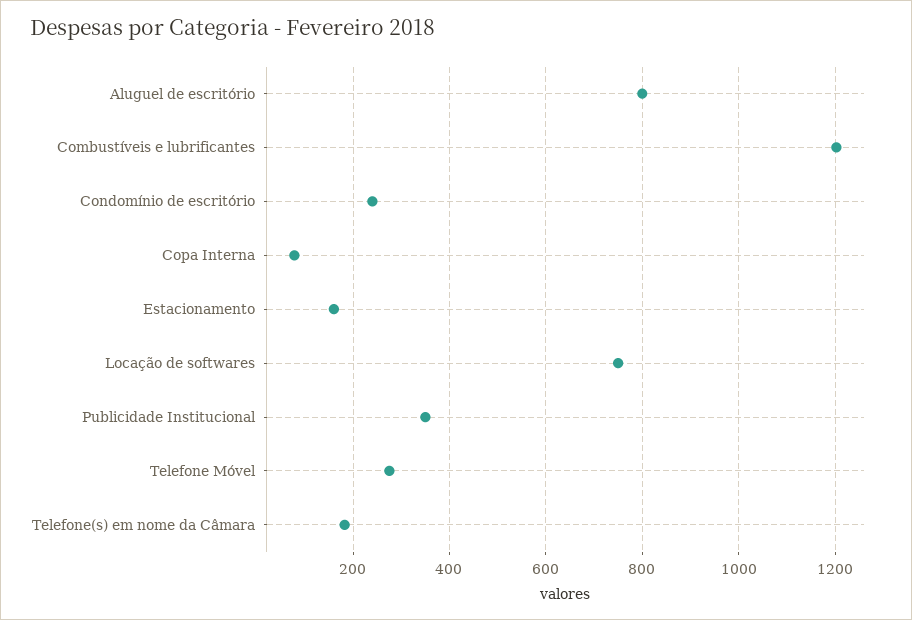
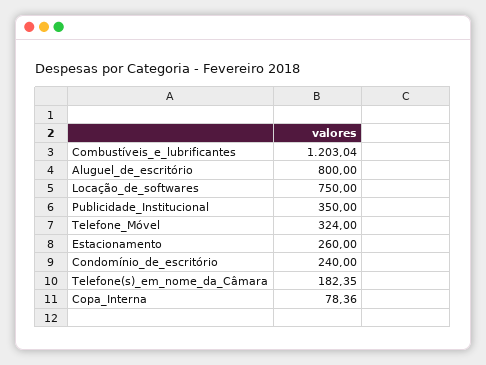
Estacionamento: 160 -> 260
Telefone Móvel: 280 -> 324

